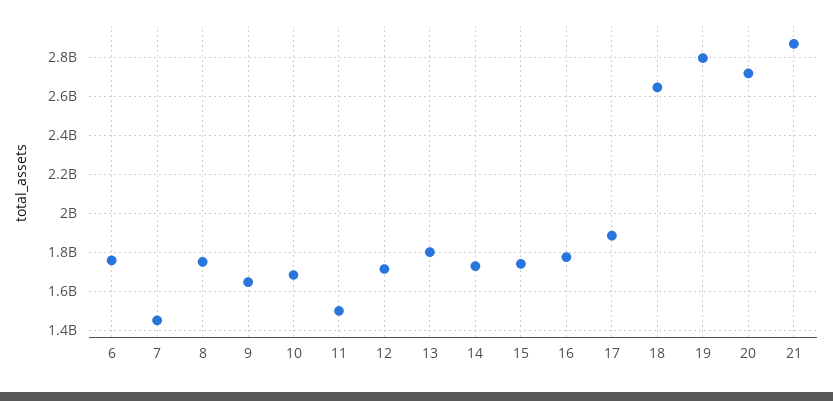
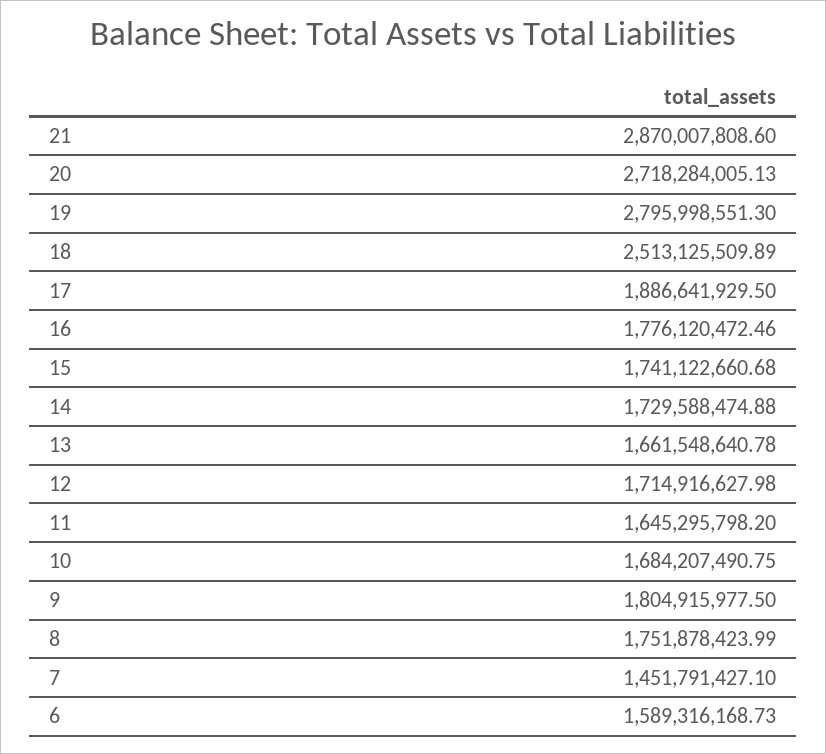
6: 1750000000 -> 1589316168.73
9: 1650000000 -> 1804915977.5
11: 1500000000 -> 1645295798.2
13: 1800000000 -> 1661548640.78
18: 2650000000 -> 2513125509.89

